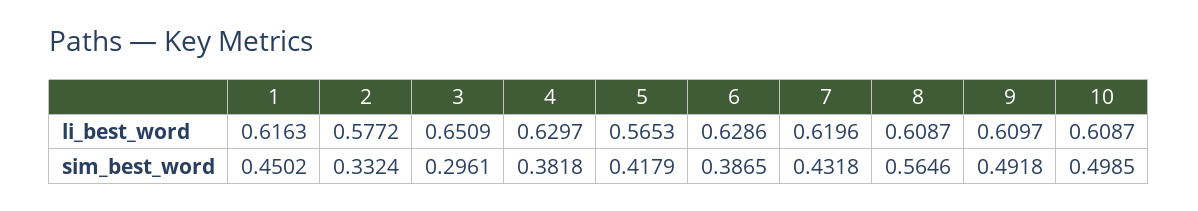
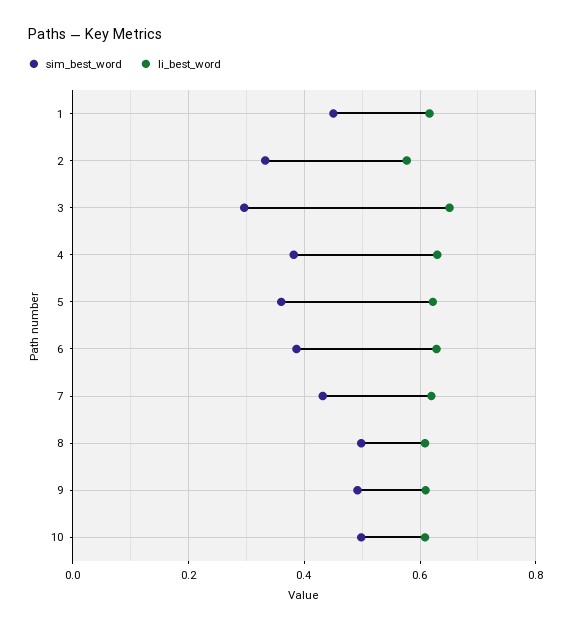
li_best_word, 5: 0.5653 -> 0.62
sim_best_word, 5: 0.4179 -> 0.36
sim_best_word, 8: 0.5646 -> 0.5

